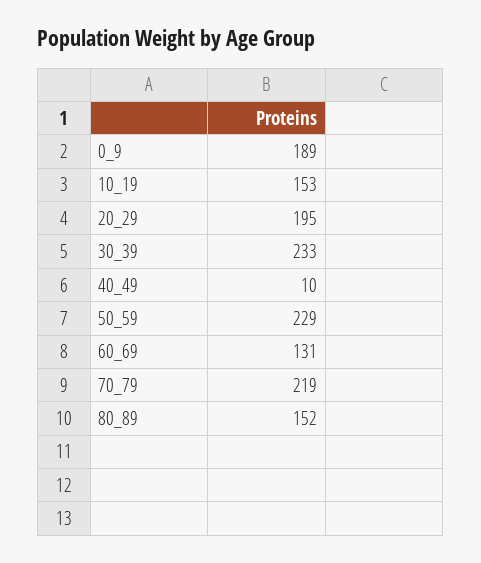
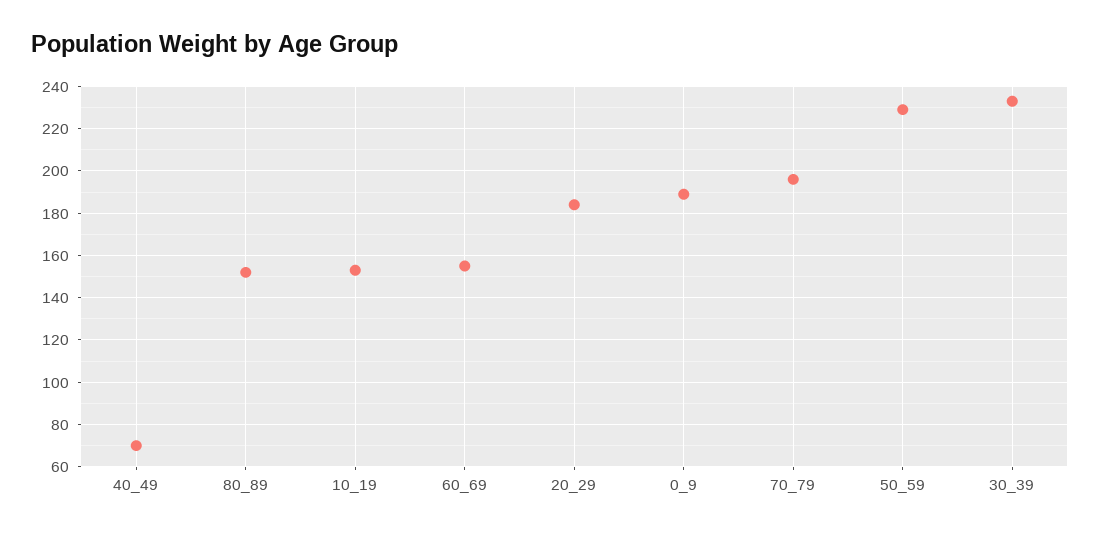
20_29: 195 -> 185
40_49: 10 -> 70
60_69: 131 -> 155
70_79: 219 -> 195

